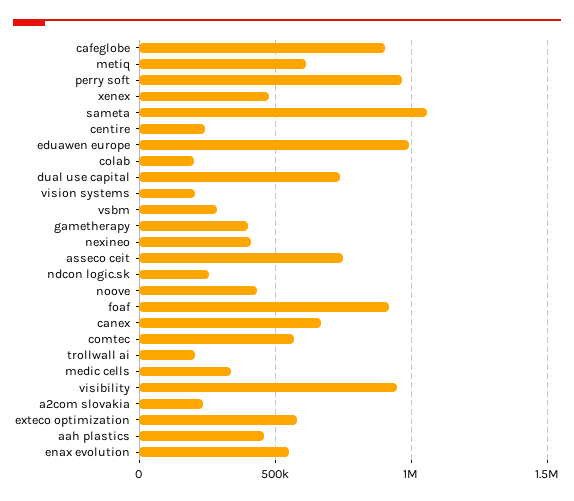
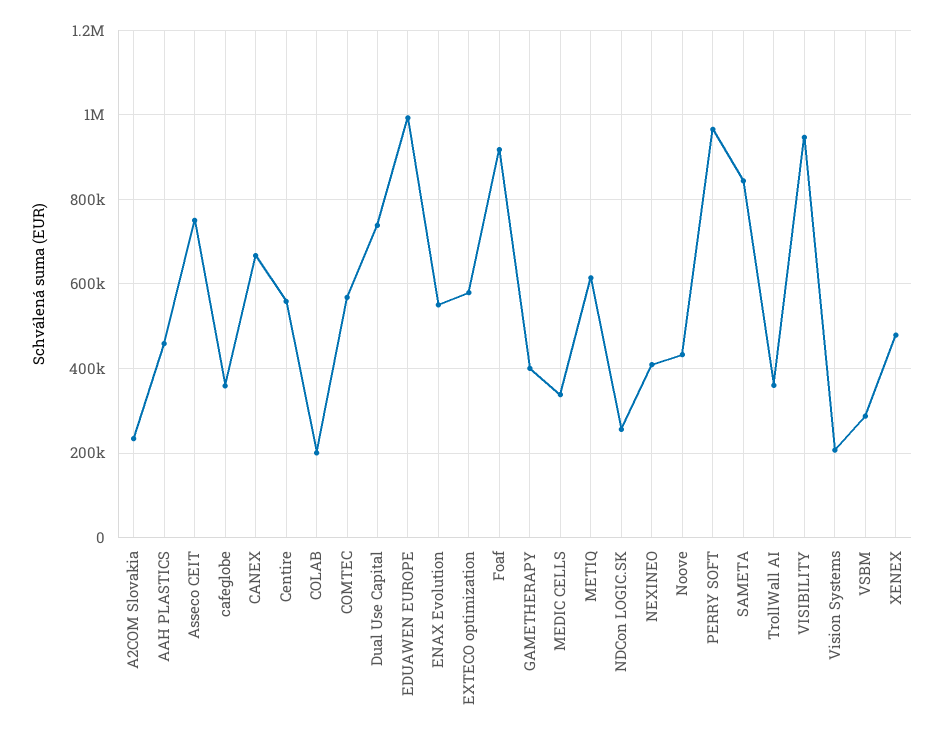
cafeglobe: 900000 -> 360000
sameta: 1050000 -> 840000
centire: 250000 -> 560000
trollwall ai: 200000 -> 360000

